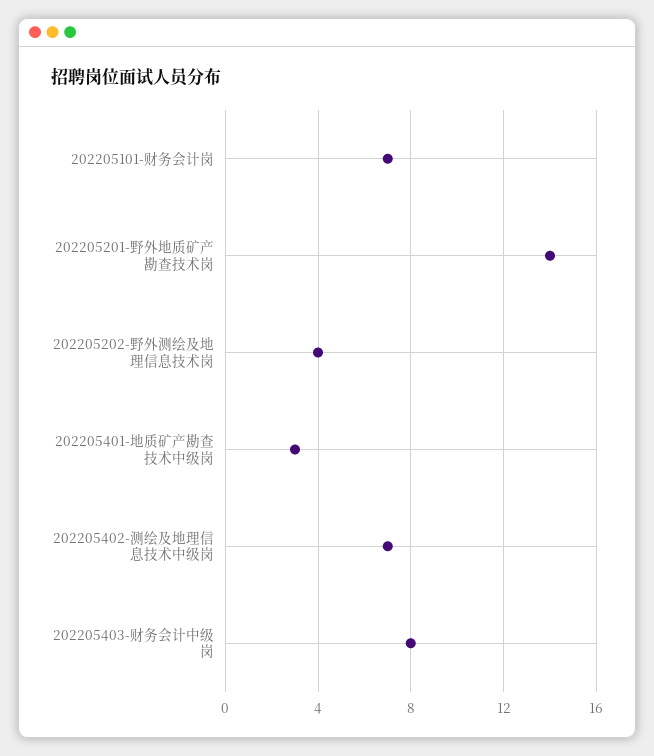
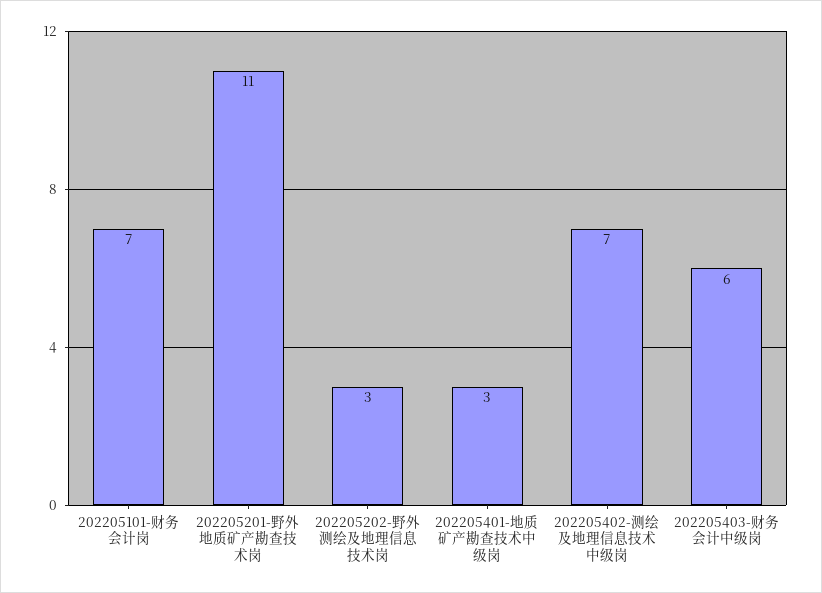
202205201-野外地质矿产勘查技术岗: 14 -> 11
202205202-野外测绘及地理信息技术岗: 4 -> 3
202205403-财务会计中级岗: 8 -> 6

